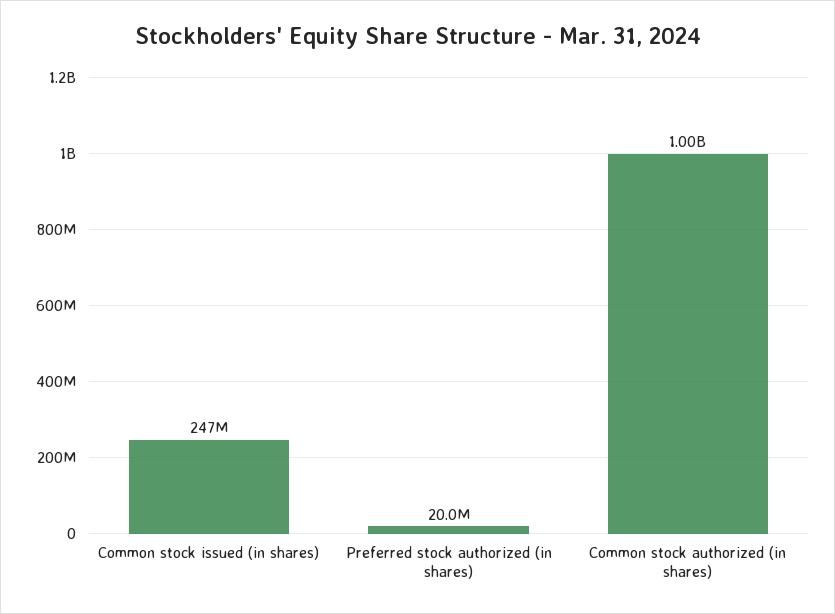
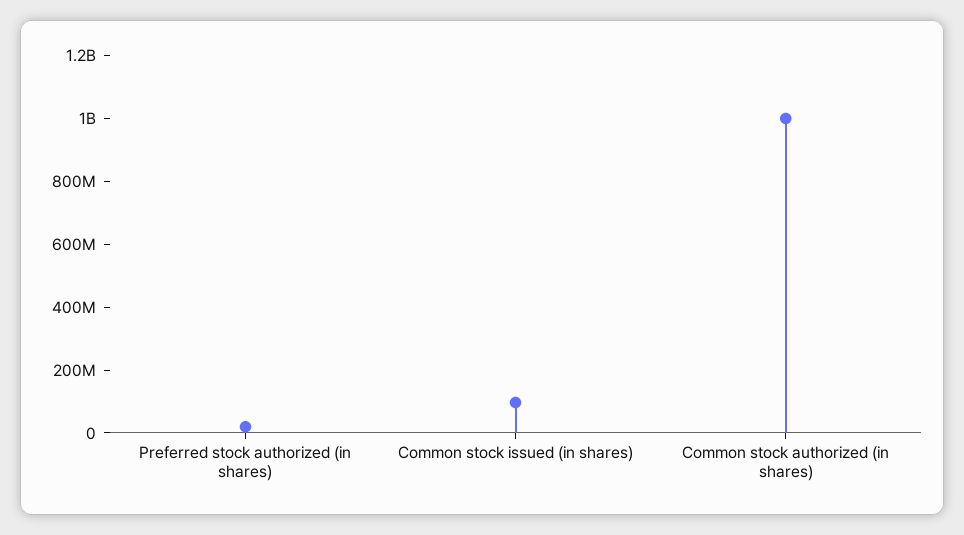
Common stock issued (in shares): 247000000 -> 100000000

